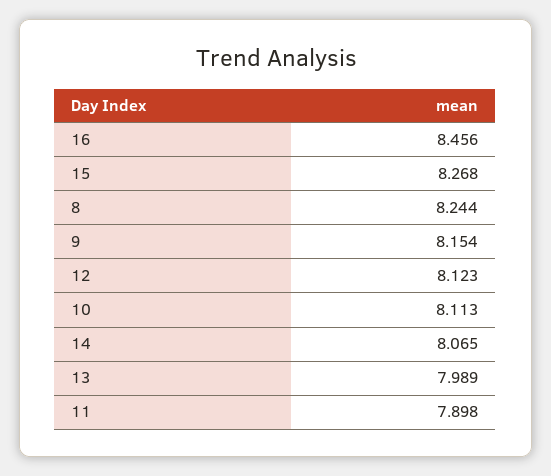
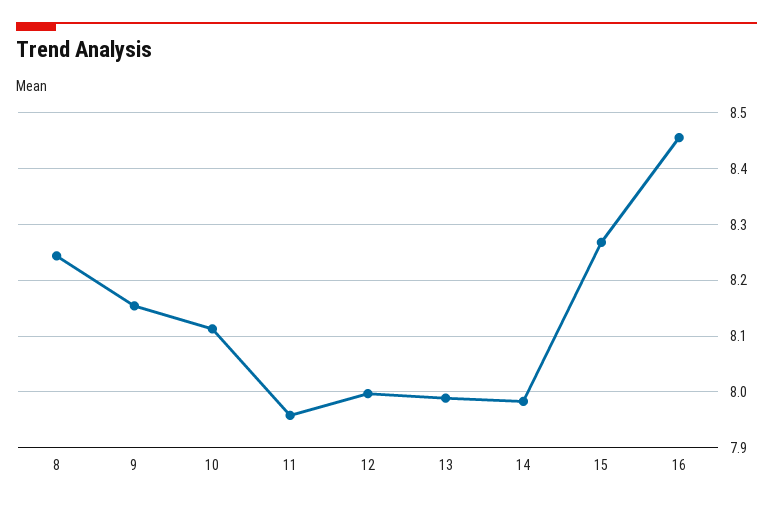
12: 8.123 -> 8
14: 8.065 -> 7.98
11: 7.898 -> 7.96

